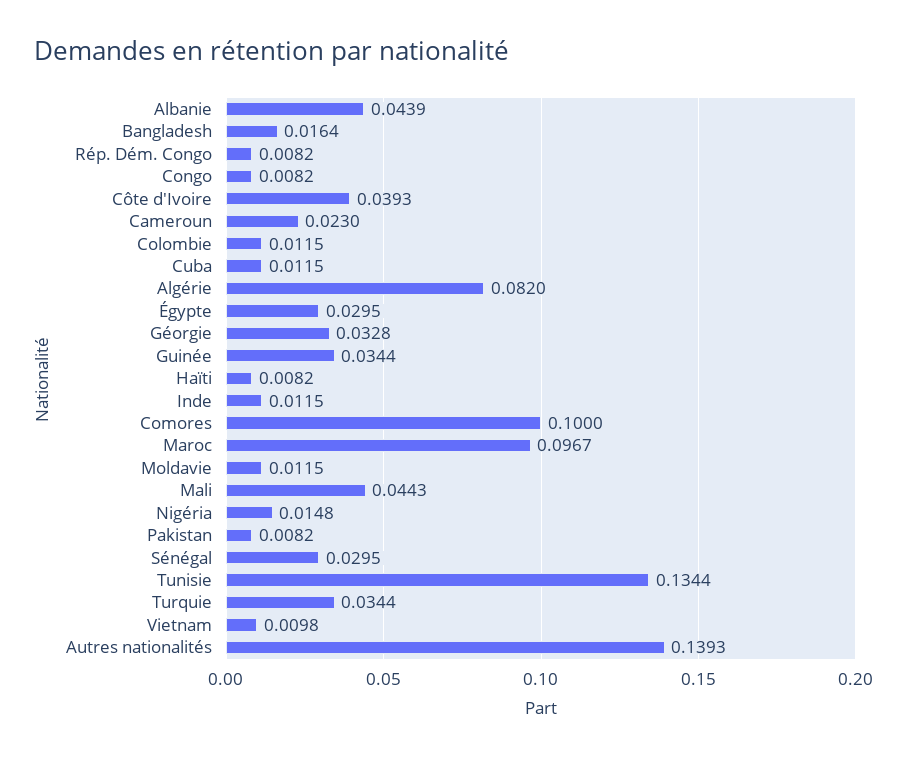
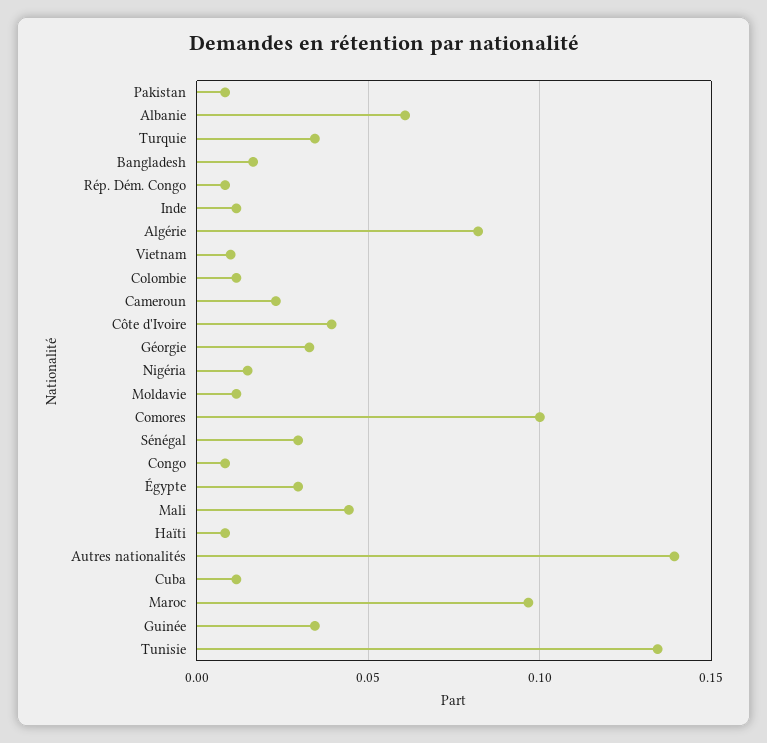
Albanie: 0.0439 -> 0.06

